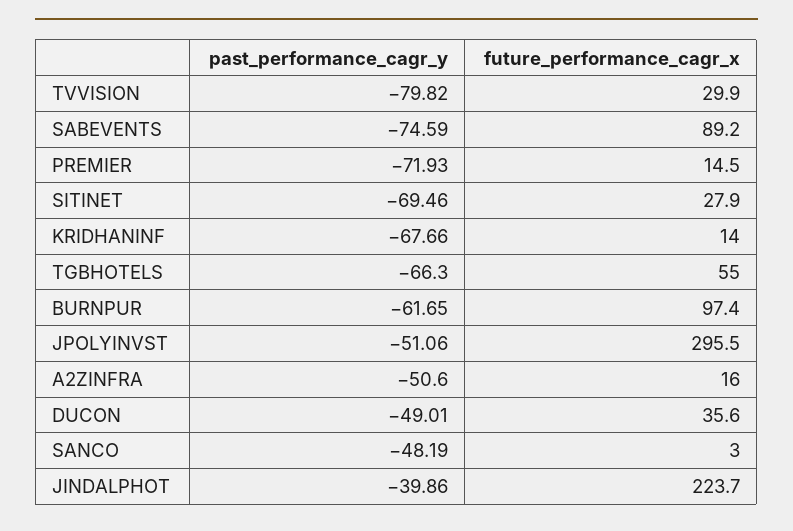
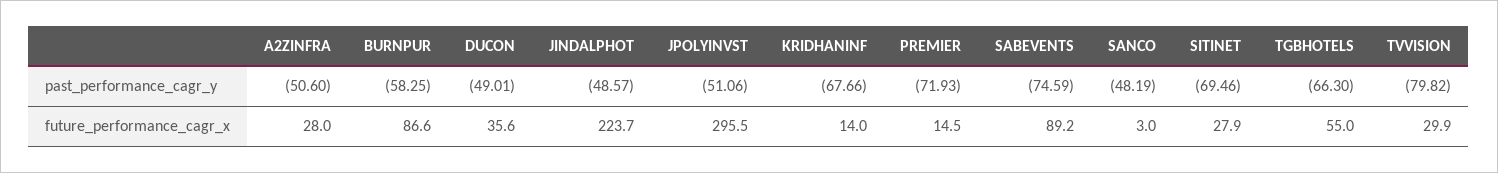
past_performance_cagr_y, BURNPUR: -61.65 -> -58.25
future_performance_cagr_x, BURNPUR: 97.4 -> 86.6
future_performance_cagr_x, A2ZINFRA: 16 -> 28
past_performance_cagr_y, JINDALPHOT: -39.86 -> -48.57

